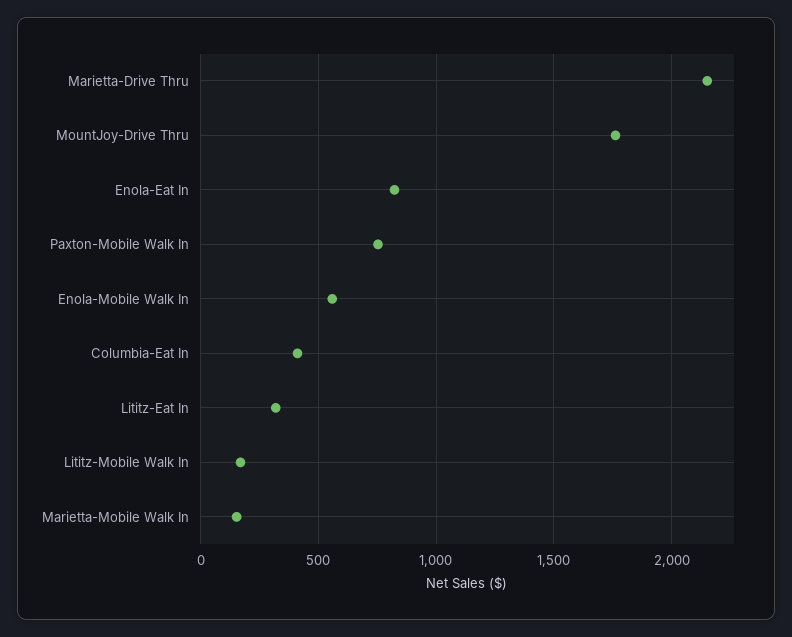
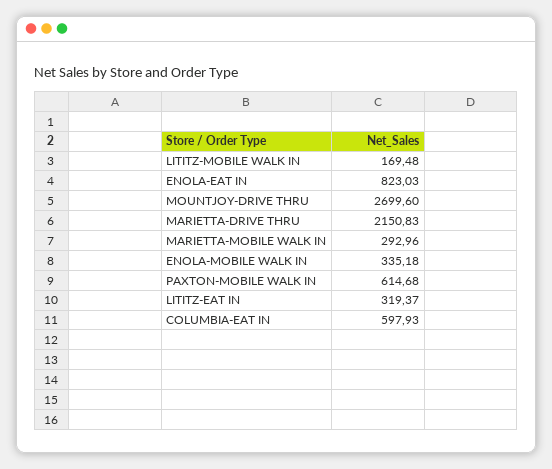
MountJoy-Drive Thru: 1750 -> 2699.6
Paxton-Mobile Walk In: 750 -> 614.68
Enola-Mobile Walk In: 550 -> 335.18
Columbia-Eat In: 400 -> 597.93
Marietta-Mobile Walk In: 150 -> 292.96

